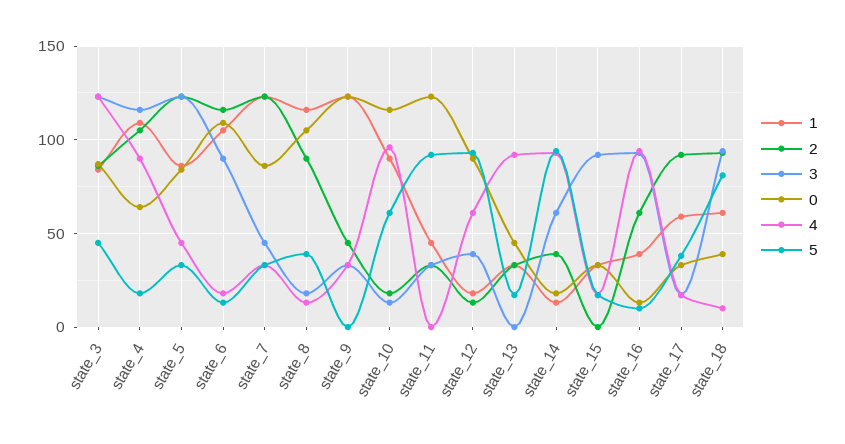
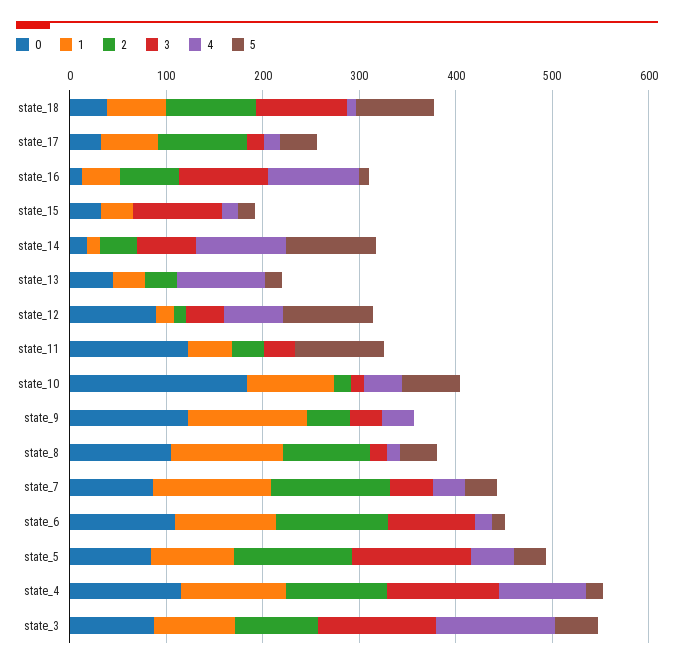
0, state_4: 65 -> 120
0, state_10: 115 -> 180
4, state_10: 95 -> 40

